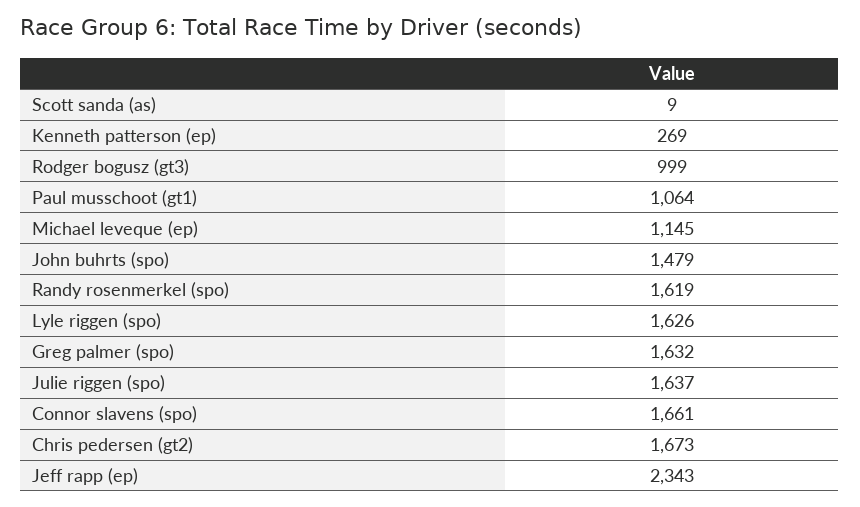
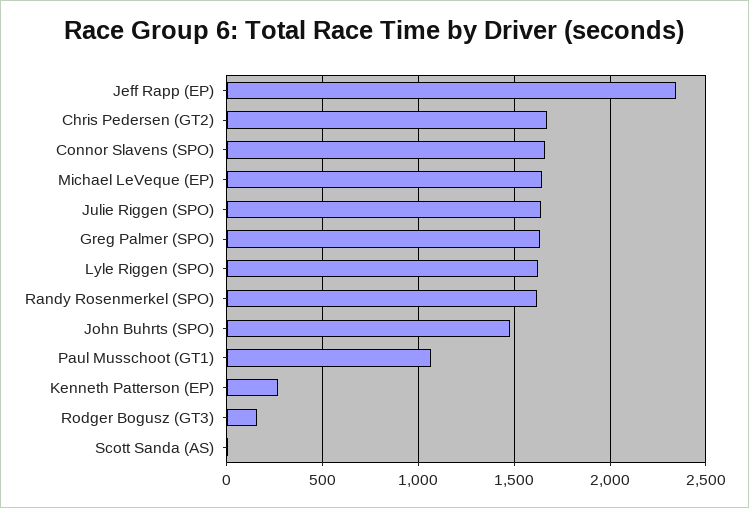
Rodger bogusz (gt3): 999 -> 150
Michael leveque (ep): 1145 -> 1650

